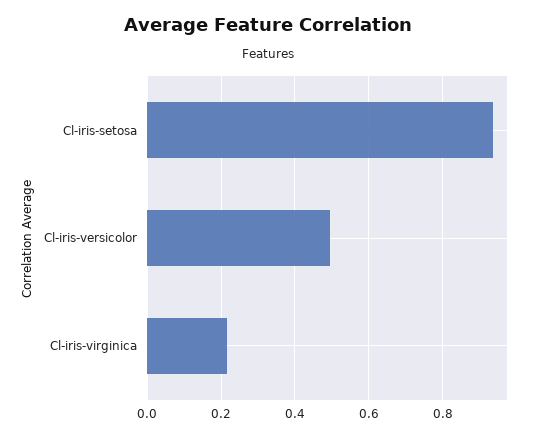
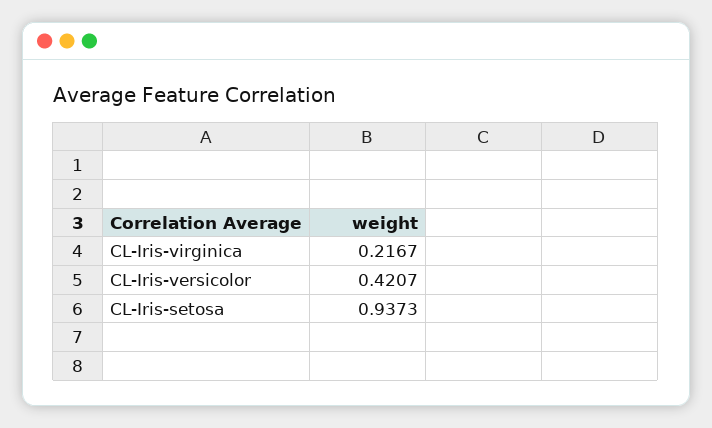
Cl-iris-versicolor: 0.5 -> 0.4207

